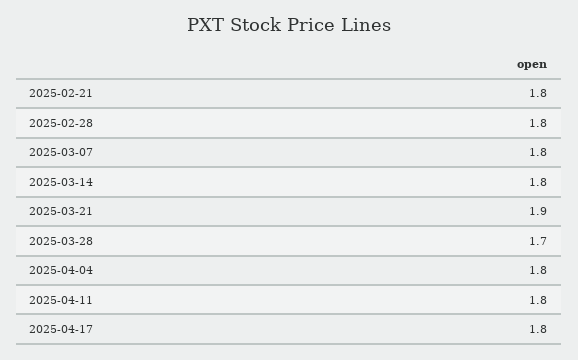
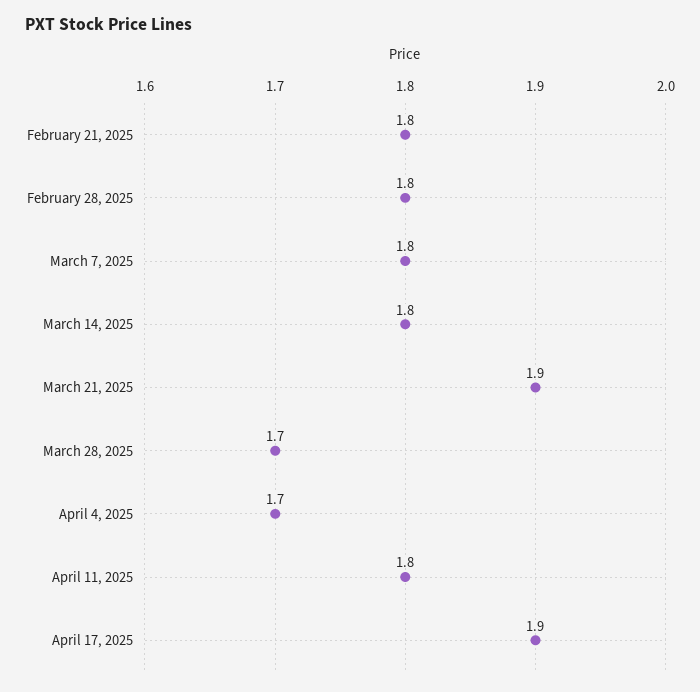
2025-04-04: 1.8 -> 1.7
2025-04-17: 1.8 -> 1.9

